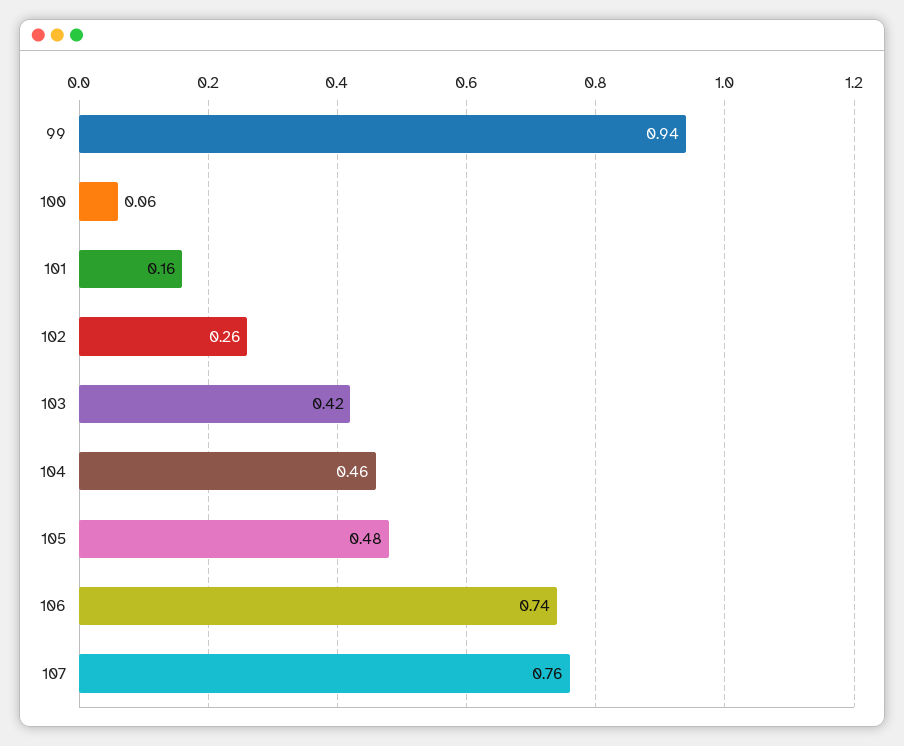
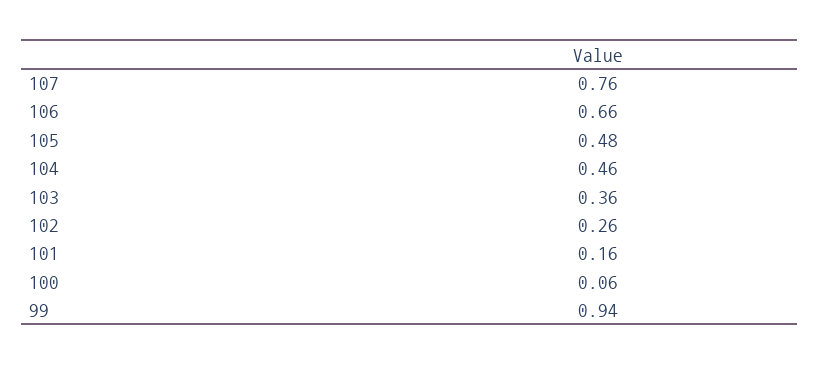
103: 0.42 -> 0.36
106: 0.74 -> 0.66

